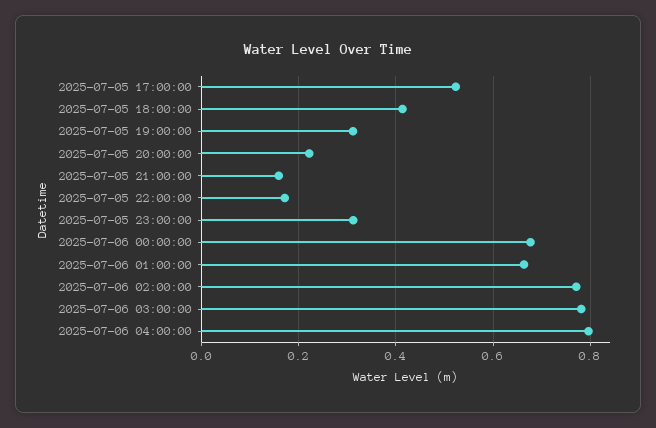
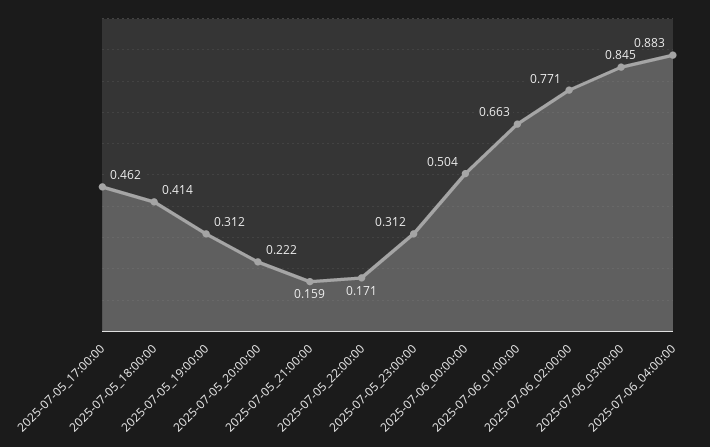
2025-07-05 17:00:00: 0.52 -> 0.462
2025-07-06 00:00:00: 0.68 -> 0.504
2025-07-06 03:00:00: 0.78 -> 0.845
2025-07-06 04:00:00: 0.8 -> 0.883

